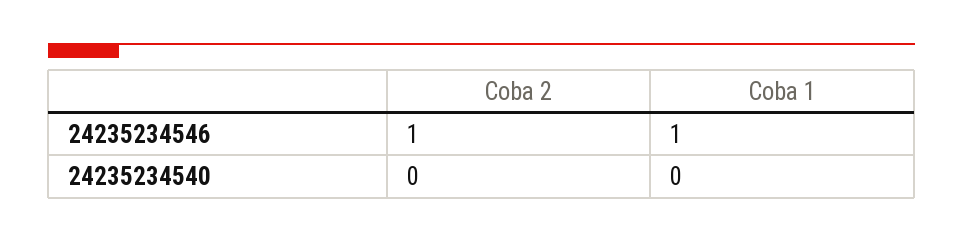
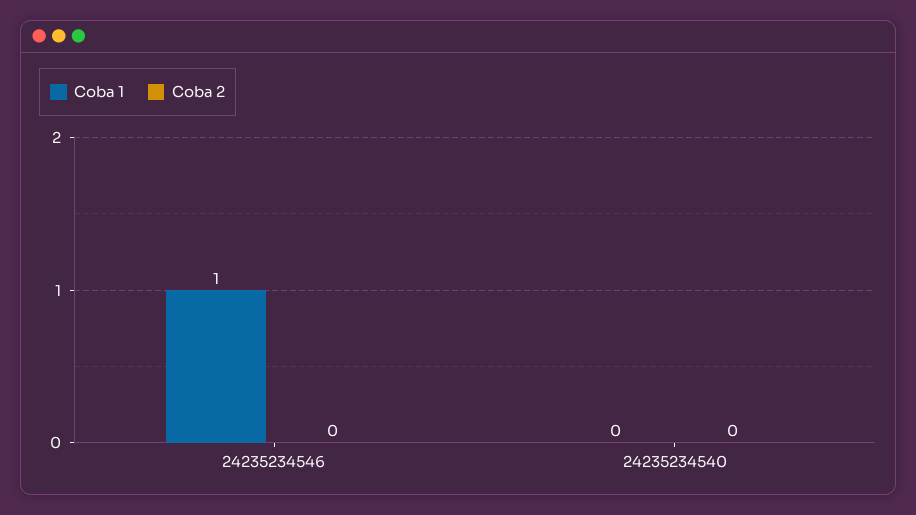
Coba 2, 24235234546: 1 -> 0

